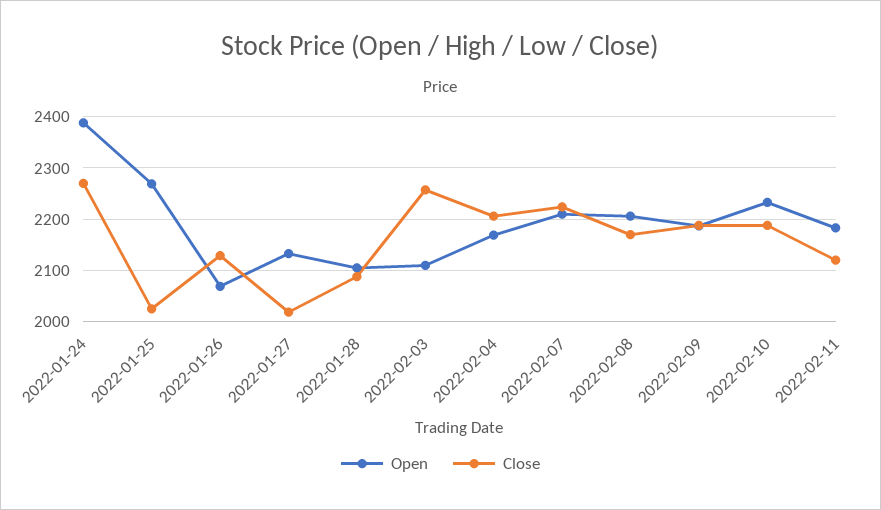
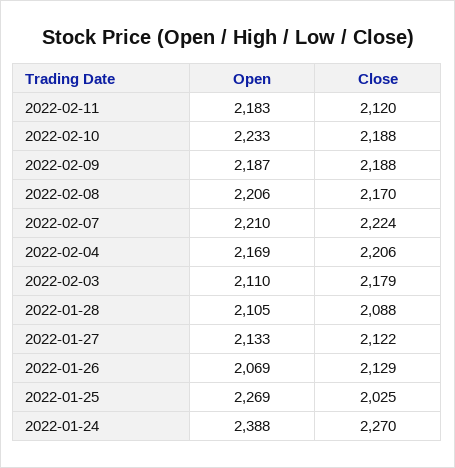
Close, 2022-01-27: 2020 -> 2122
Close, 2022-02-03: 2260 -> 2179

